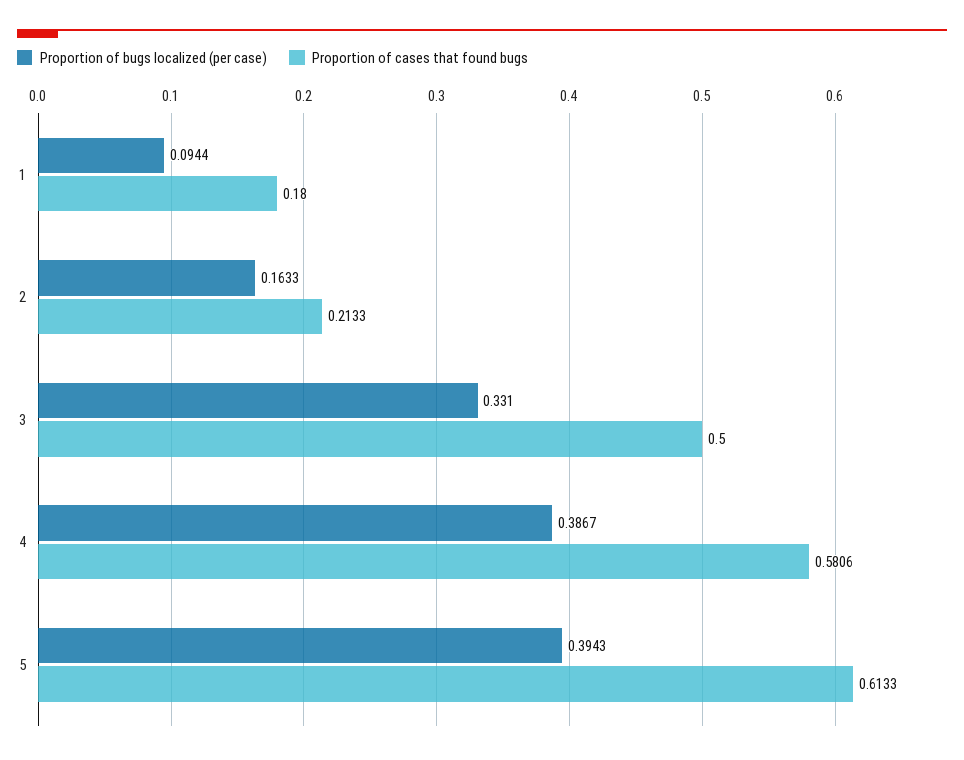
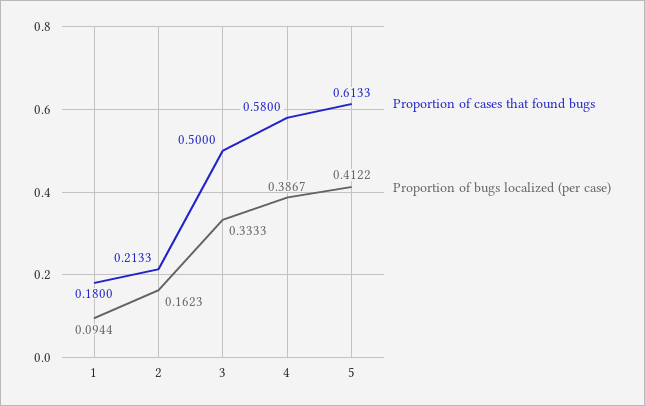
Proportion of bugs localized (per case), 2: 0.1633 -> 0.1623
Proportion of bugs localized (per case), 3: 0.331 -> 0.3333
Proportion of cases that found bugs, 4: 0.5806 -> 0.58
Proportion of bugs localized (per case), 5: 0.3943 -> 0.4122

